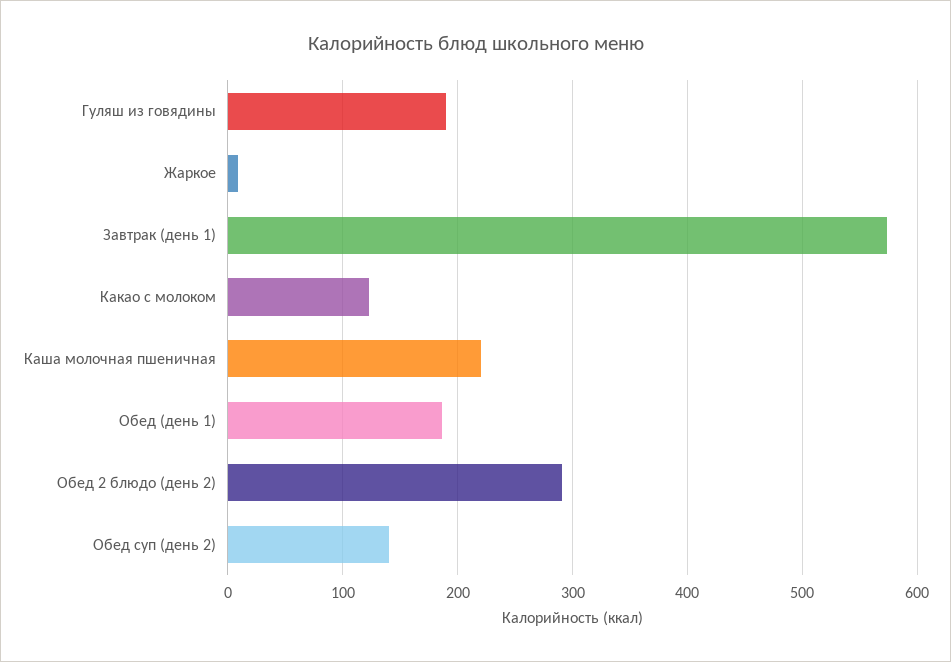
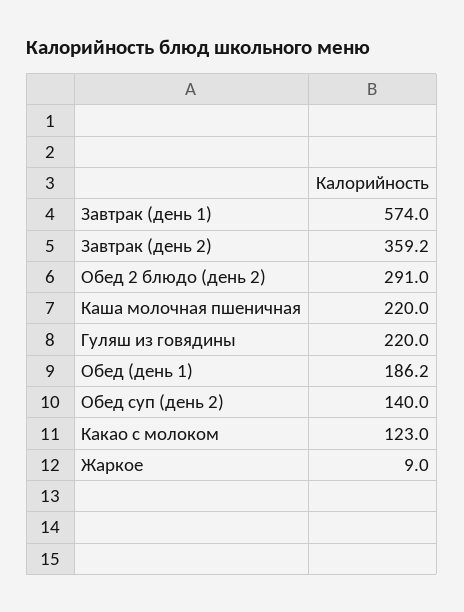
Гуляш из говядины: 190 -> 220
Завтрак (день 2): none -> 359.2

